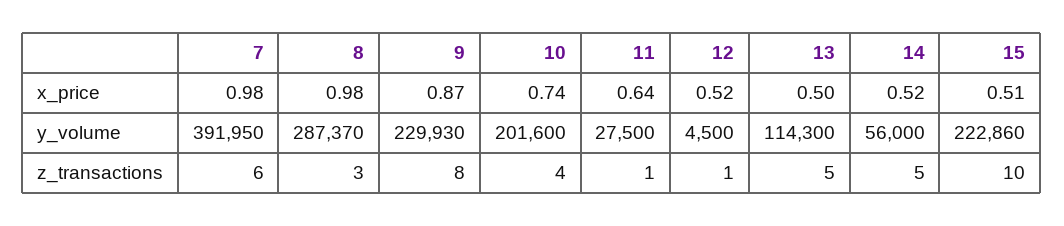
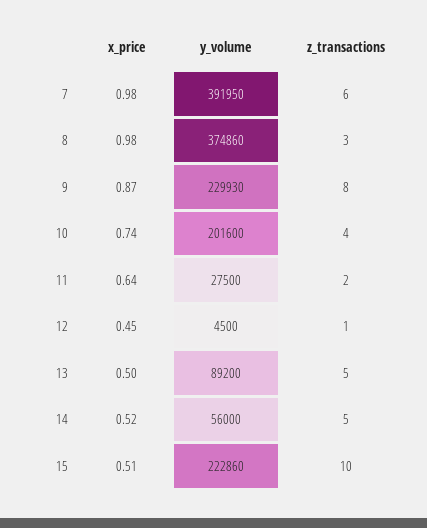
12, x_price: 0.52 -> 0.45
8, y_volume: 287370 -> 374860
13, y_volume: 114300 -> 89200
11, z_transactions: 1 -> 2

